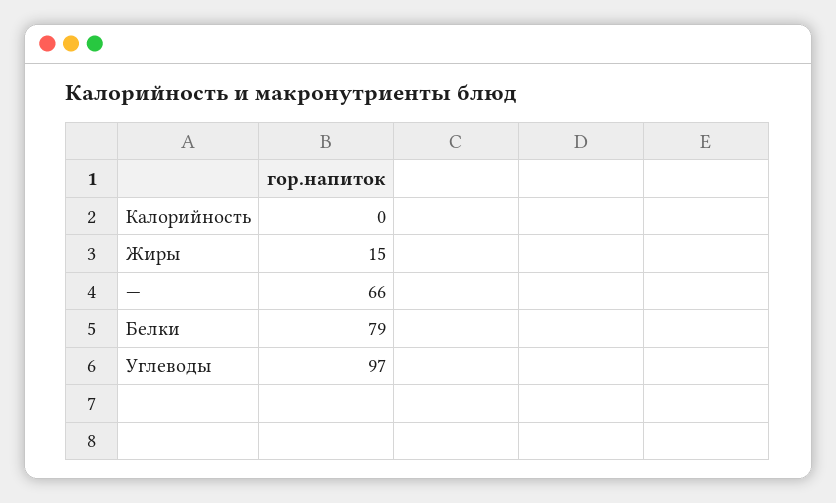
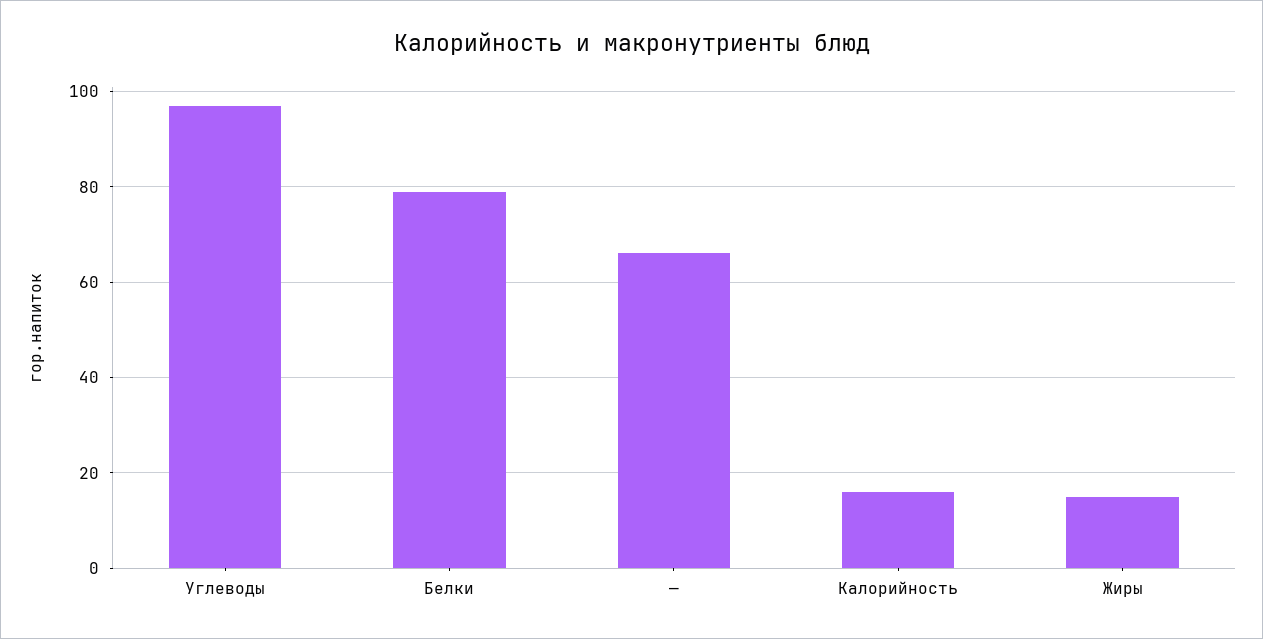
Калорийность: 0 -> 15

